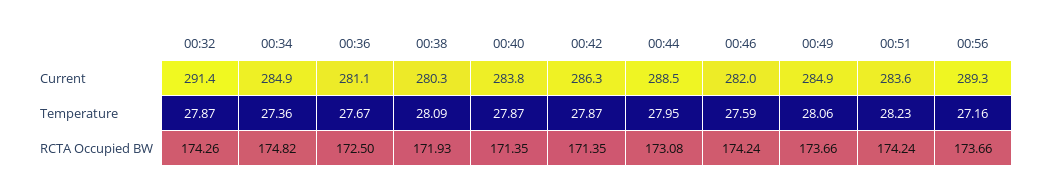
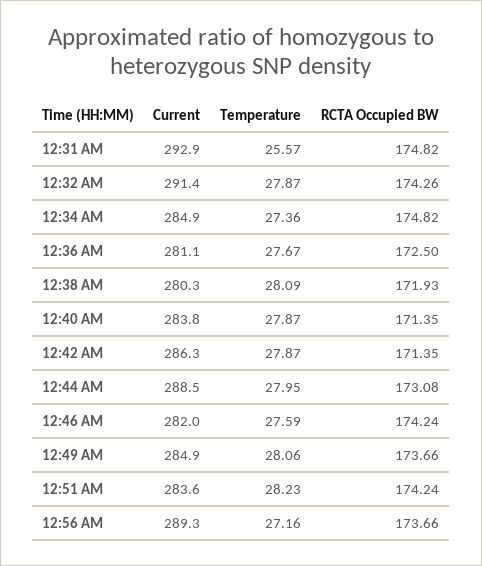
12:31 AM, Current: none -> 292.9
12:31 AM, Temperature: none -> 25.57
12:31 AM, RCTA Occupied BW: none -> 174.82

